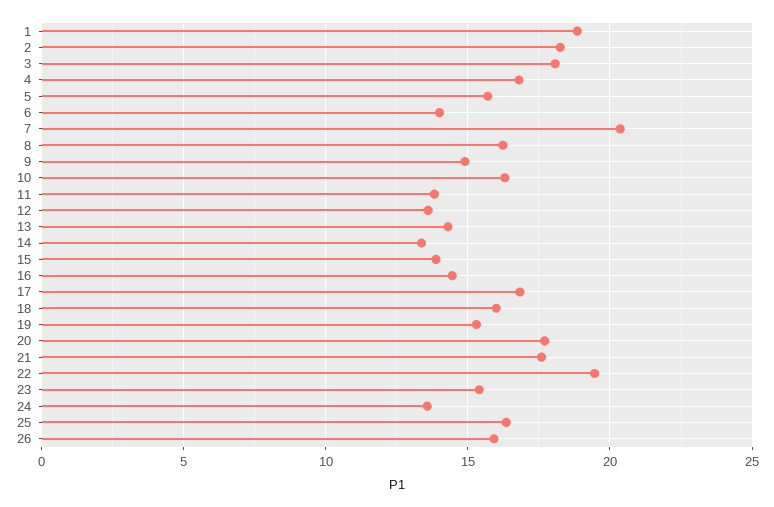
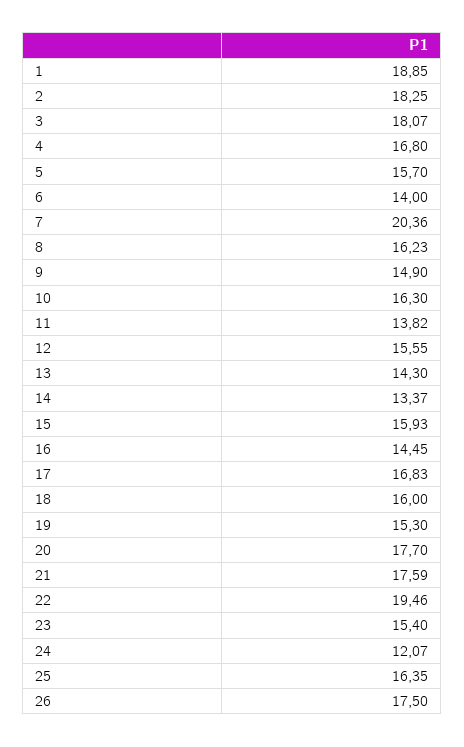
12: 13.5 -> 15.55
15: 14 -> 15.93
24: 13.5 -> 12.07
26: 16 -> 17.5

